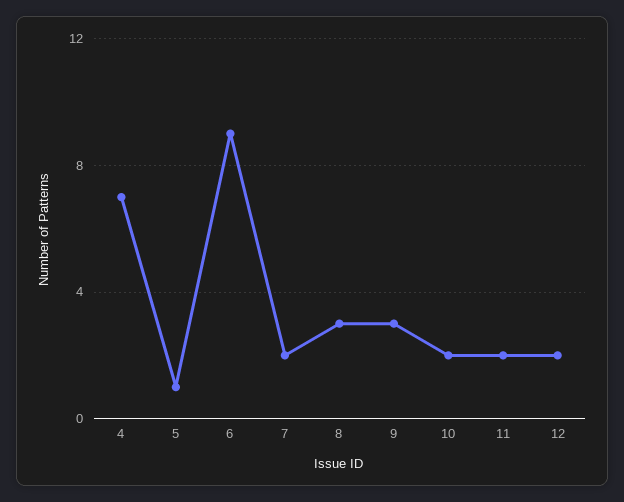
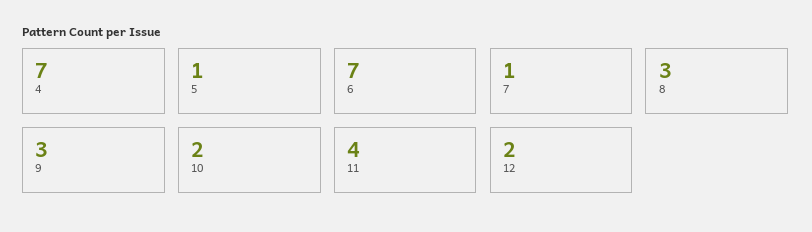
6: 9 -> 7
7: 2 -> 1
11: 2 -> 4

